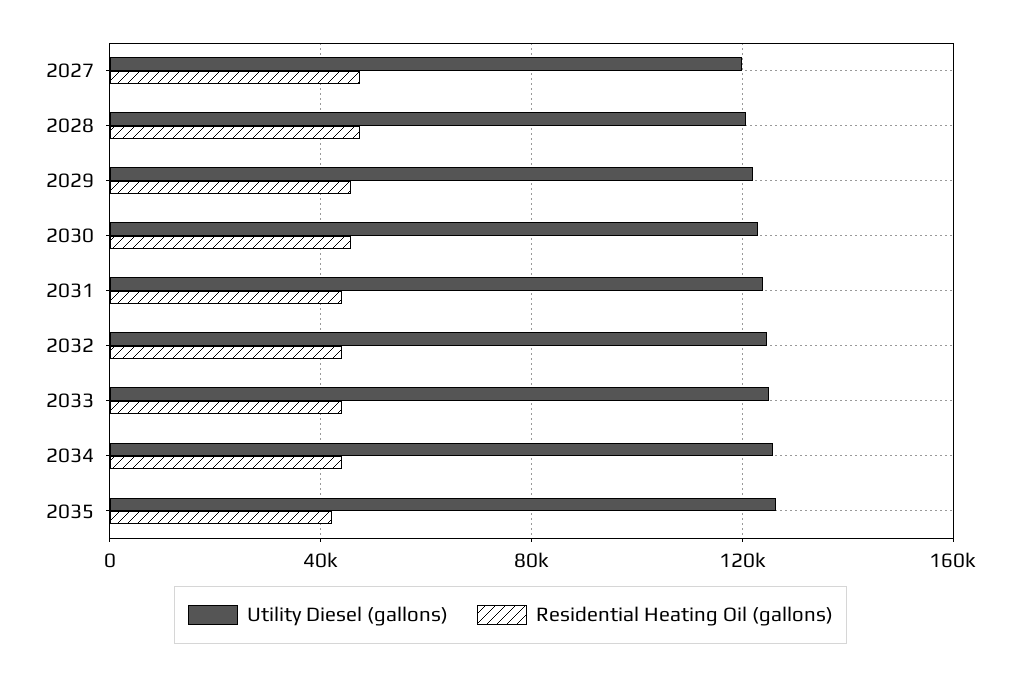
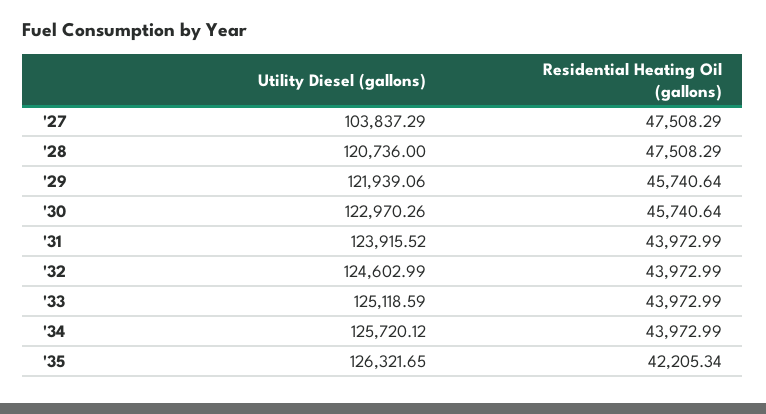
Utility Diesel (gallons), 2027: 120000 -> 103837.29

